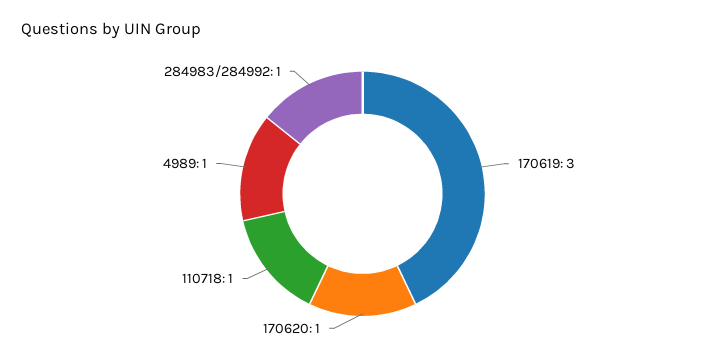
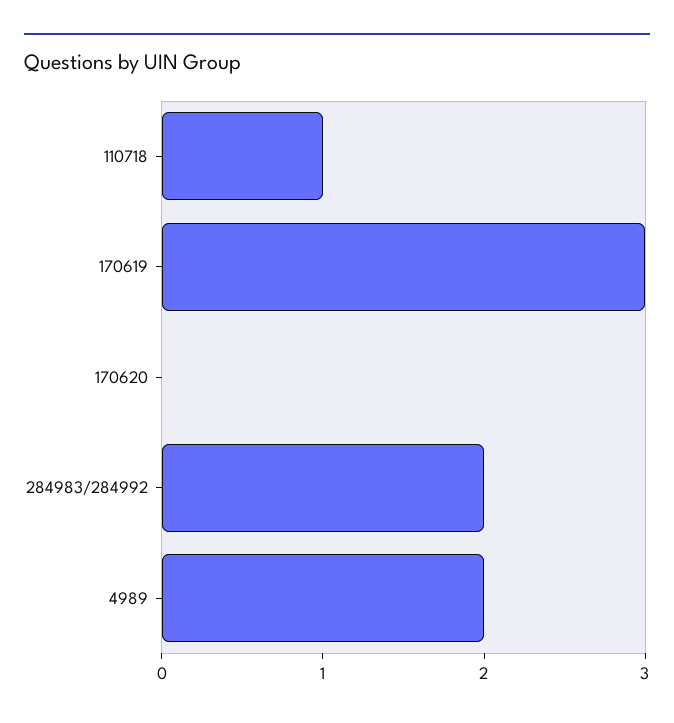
170620: 1 -> 0
4989: 1 -> 2
284983/284992: 1 -> 2

